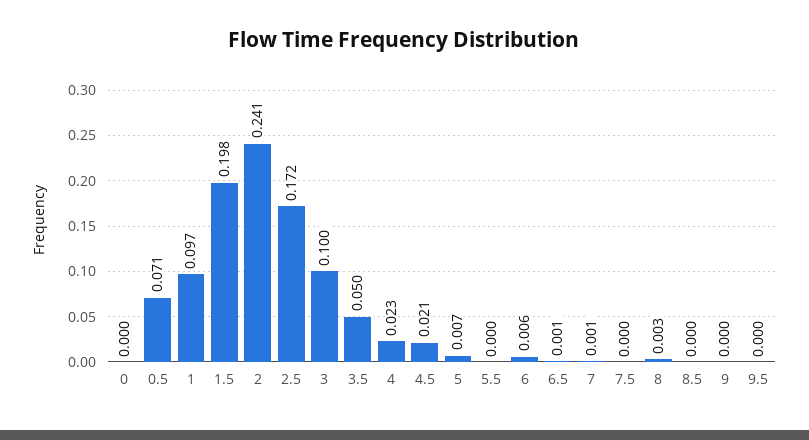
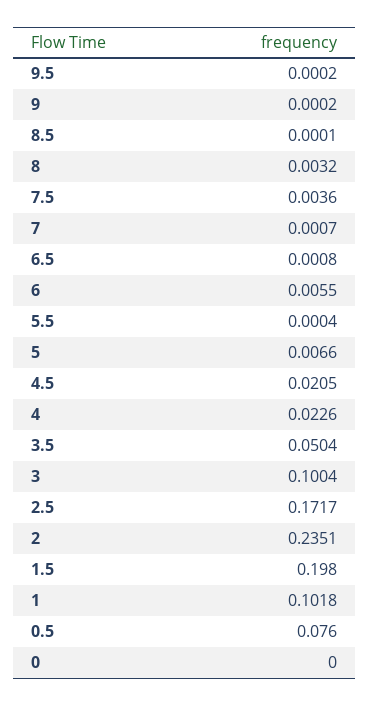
0.5: 0.071 -> 0.076
1: 0.097 -> 0.1018
2: 0.241 -> 0.2351
7.5: 0 -> 0.0036

